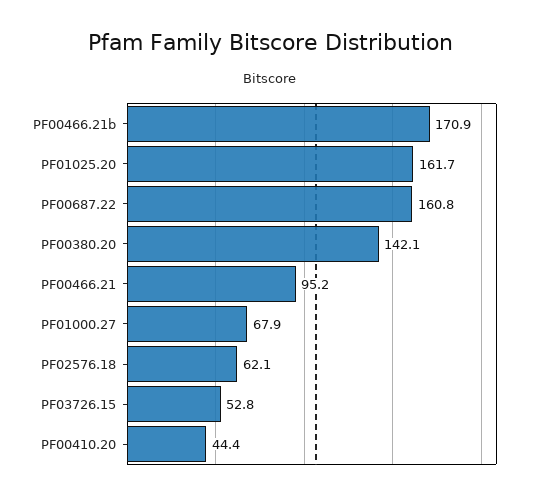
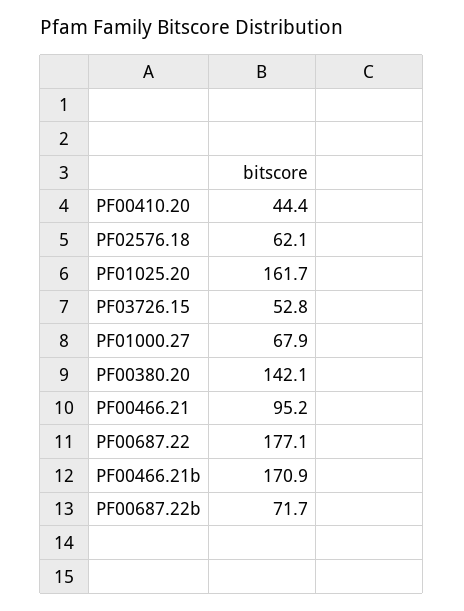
PF00687.22: 160.8 -> 177.1
PF00687.22b: none -> 71.7

